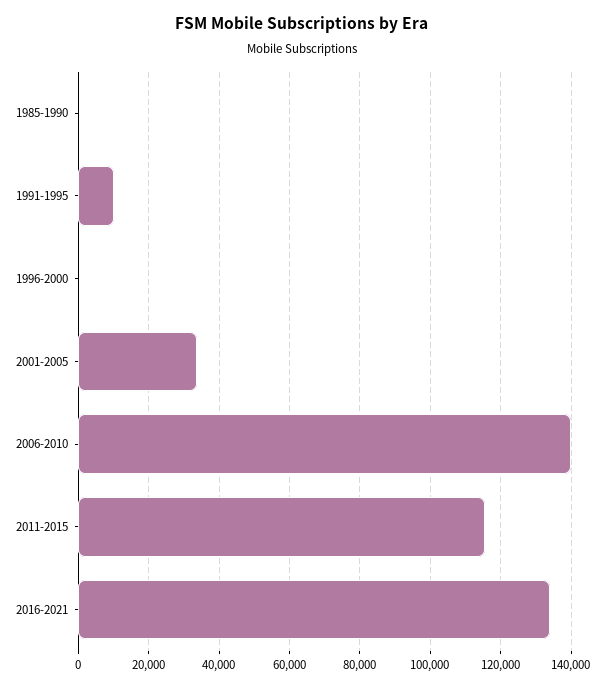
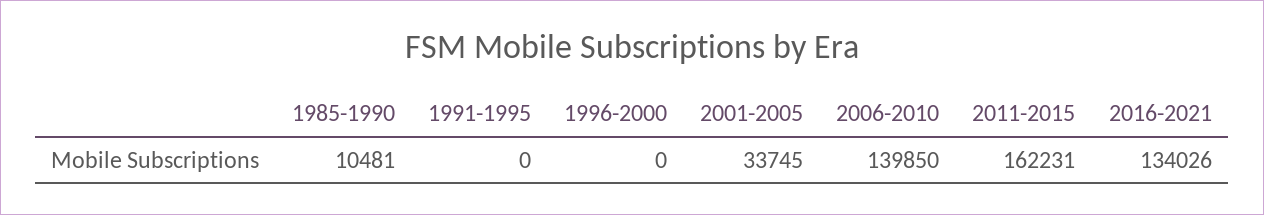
1985-1990: 0 -> 10481
1991-1995: 10000 -> 0
2011-2015: 116000 -> 162231

